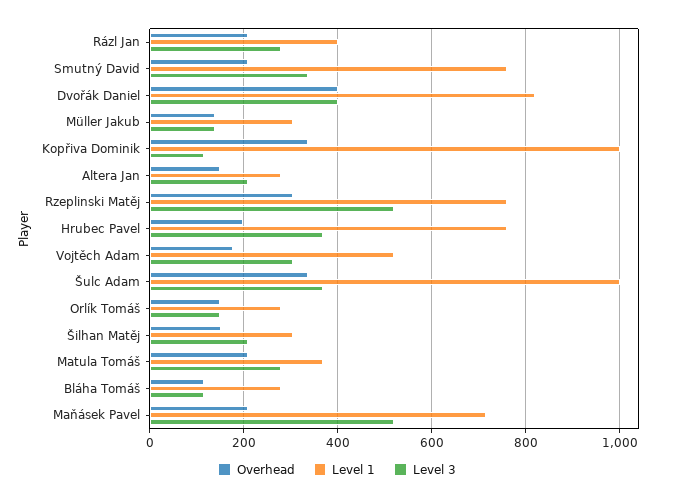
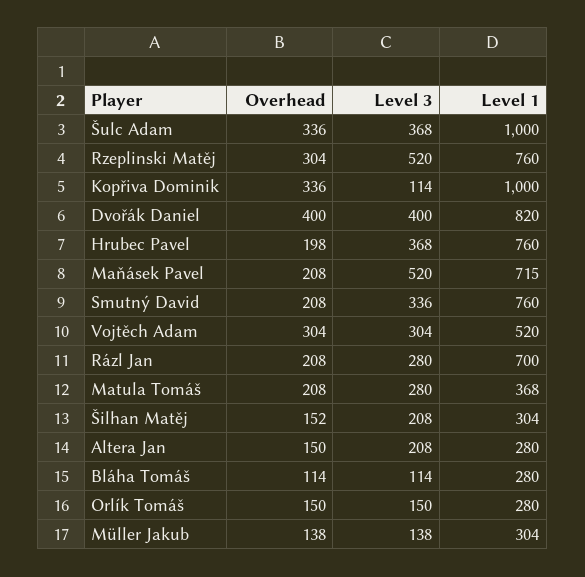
Level 1, Rázl Jan: 400 -> 700
Overhead, Vojtěch Adam: 180 -> 304

